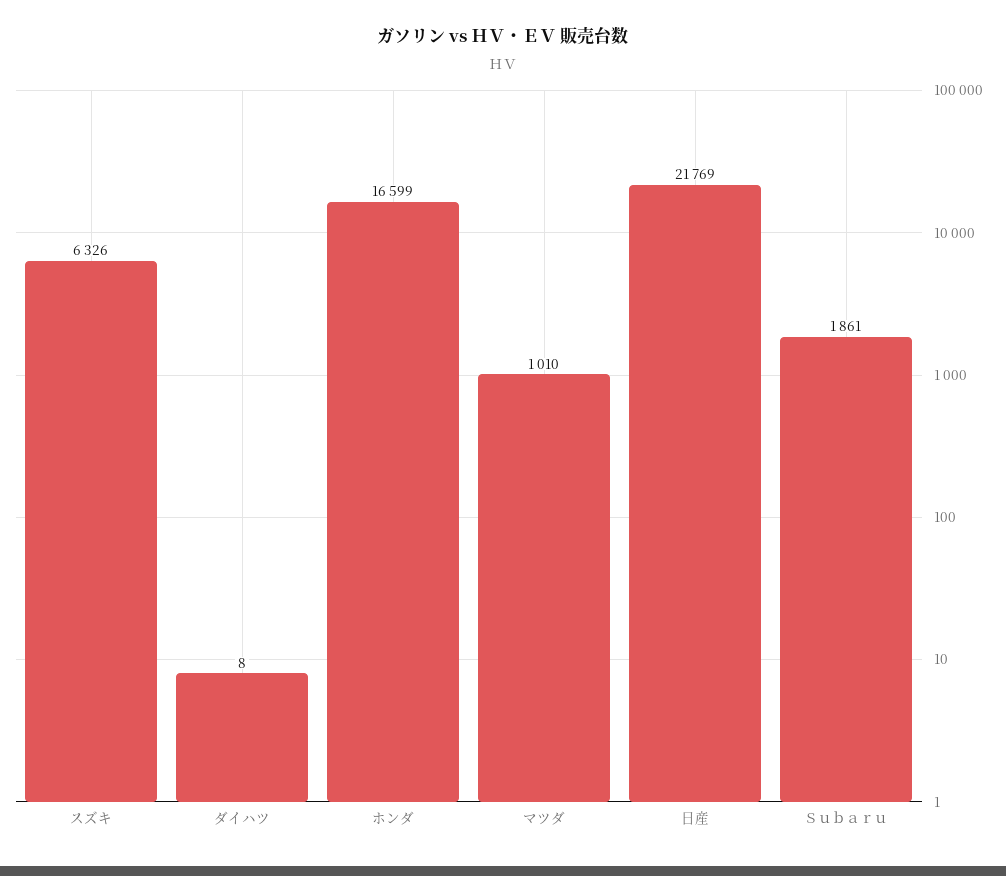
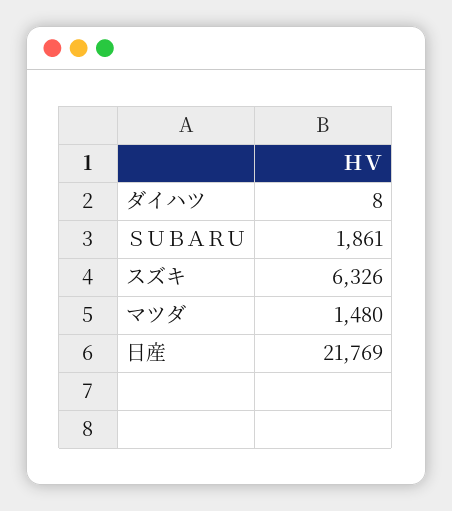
ホンダ: 16599 -> none
マツダ: 1010 -> 1480

